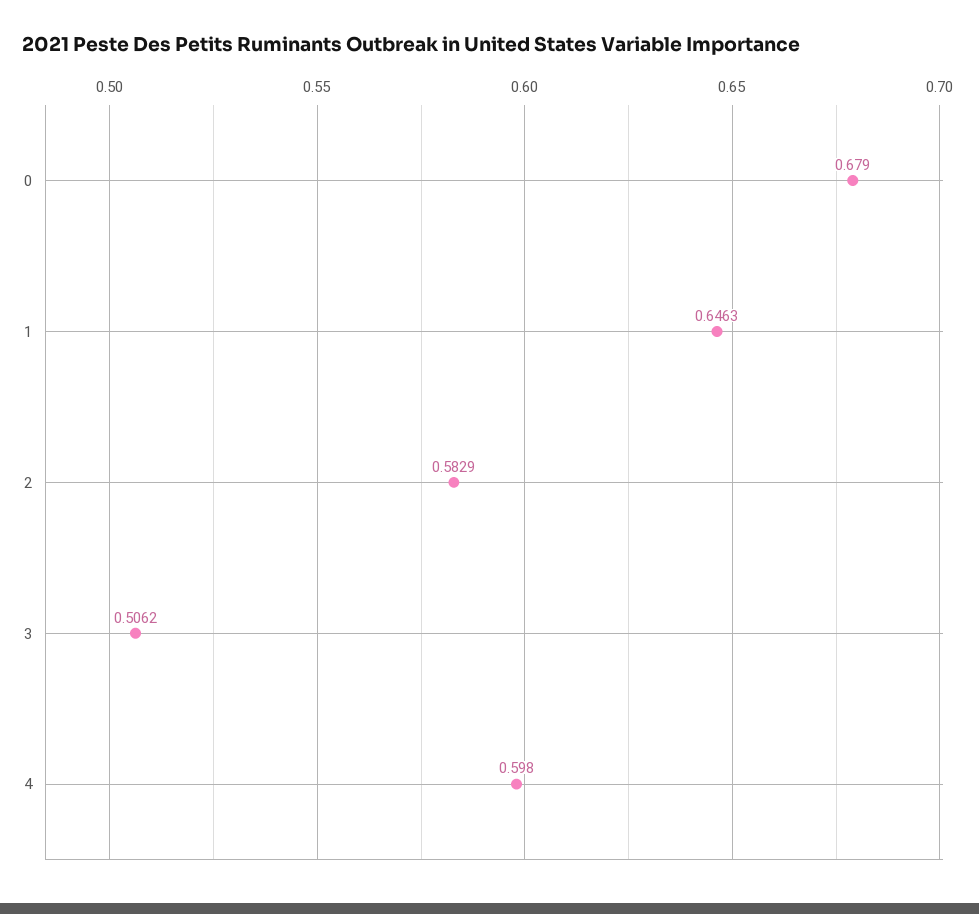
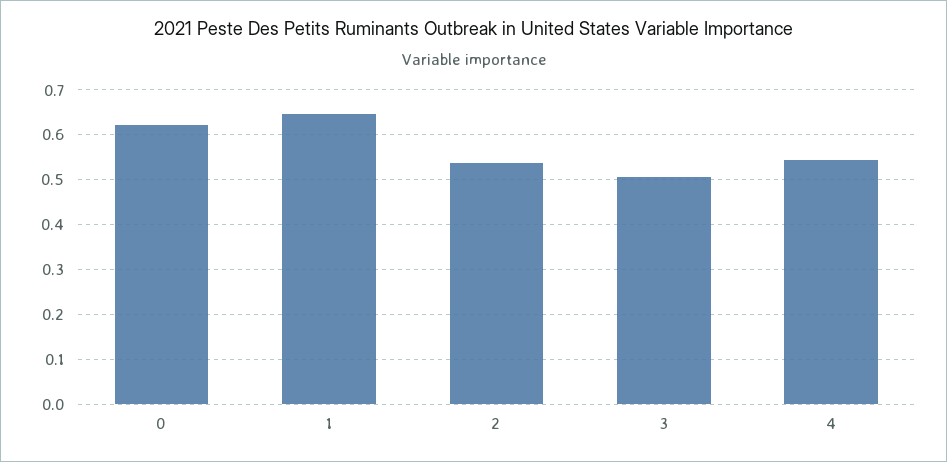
0: 0.679 -> 0.62
2: 0.5829 -> 0.54
4: 0.598 -> 0.54

